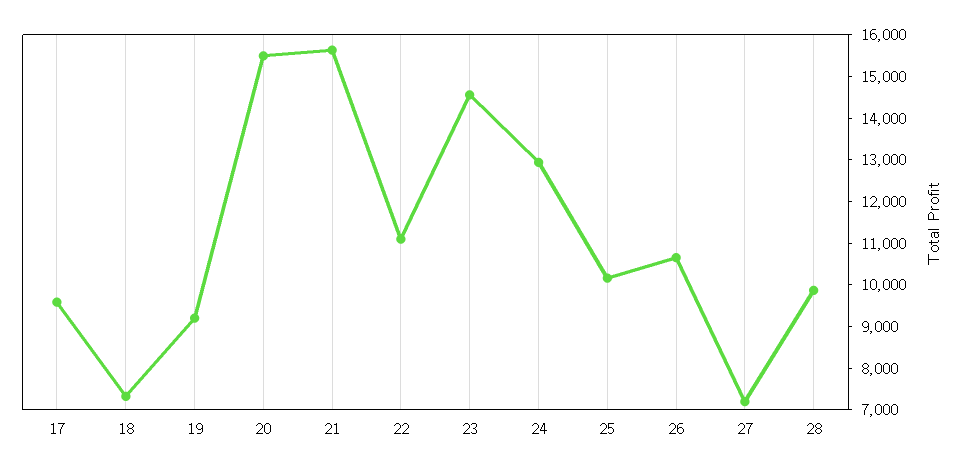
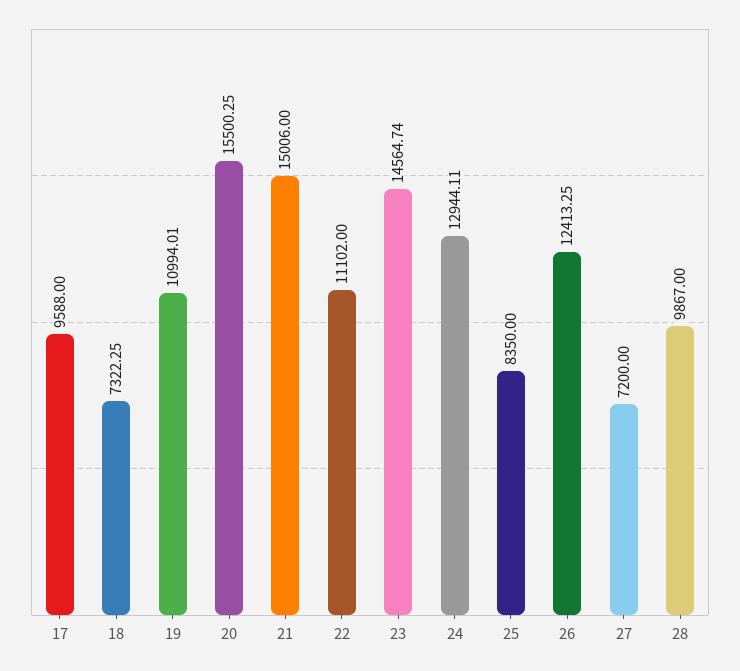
19: 9200 -> 10994.01
21: 15600 -> 15006
25: 10200 -> 8350
26: 10600 -> 12413.25

